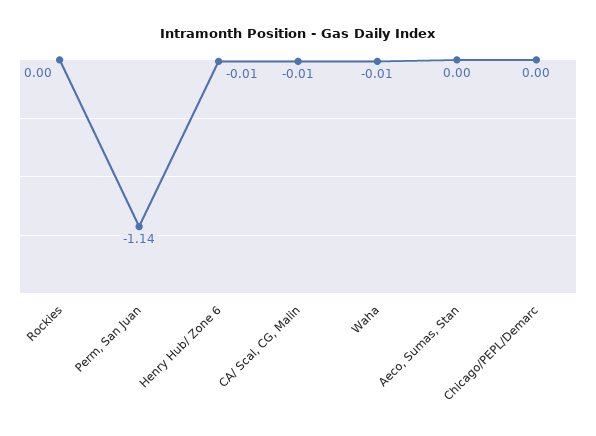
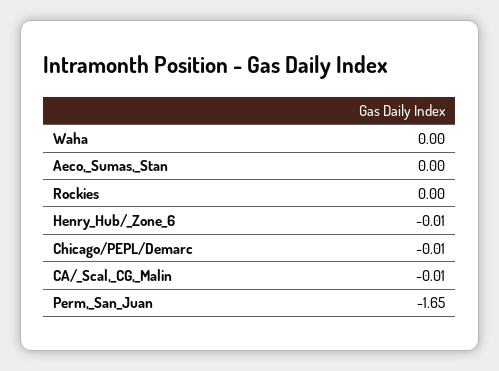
Perm, San Juan: -1.14 -> -1.65
Waha: -0.01 -> 0
Chicago/PEPL/Demarc: 0 -> -0.01

